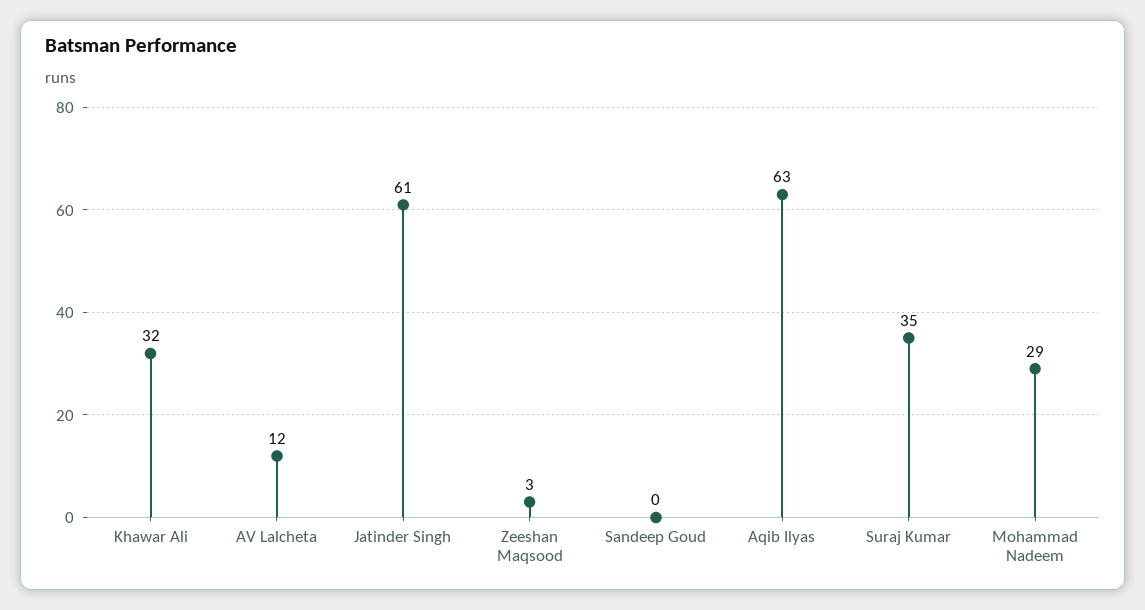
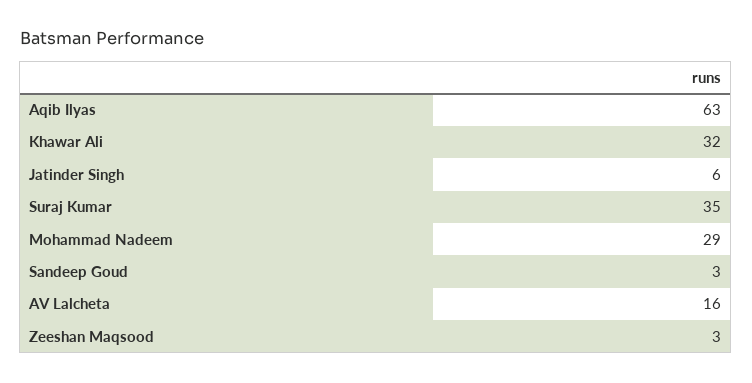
AV Lalcheta: 12 -> 16
Jatinder Singh: 61 -> 6
Sandeep Goud: 0 -> 3

